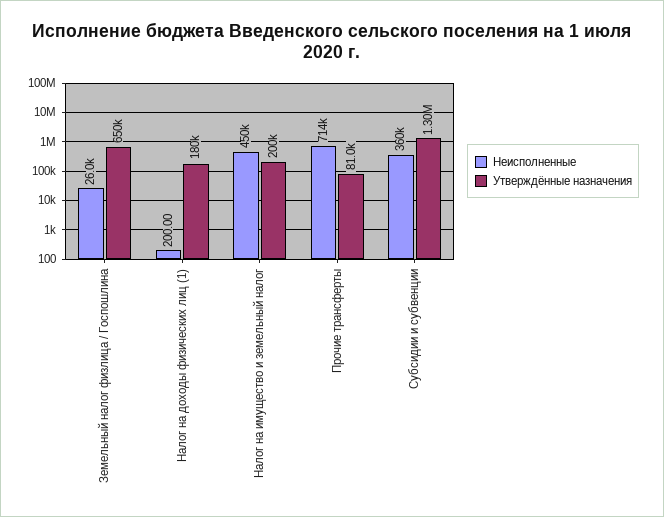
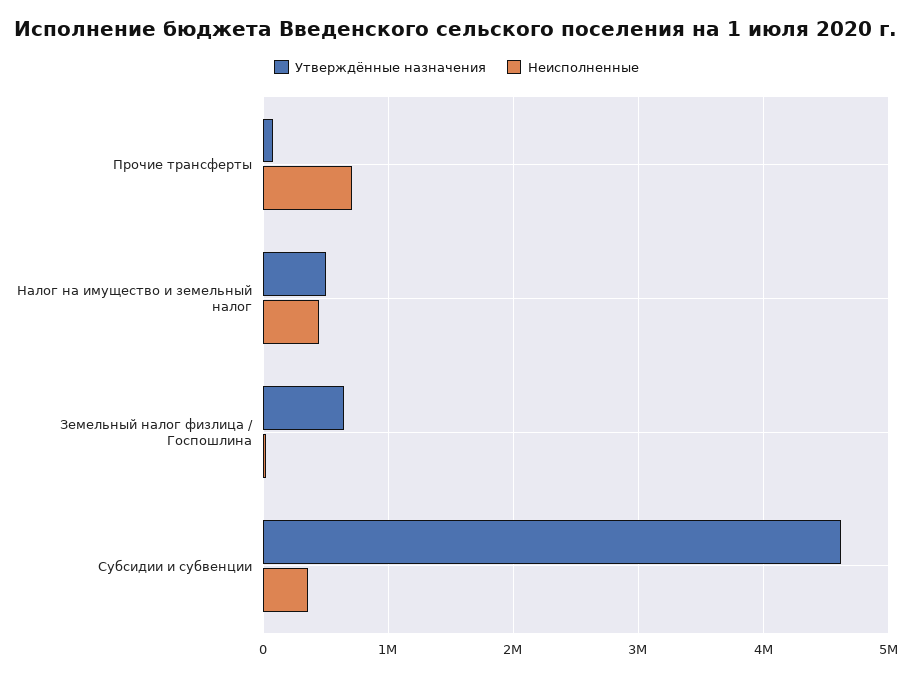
Неисполненные, Налог на доходы физических лиц (1): 200 -> none
Утверждённые назначения, Налог на доходы физических лиц (1): 180000 -> none
Утверждённые назначения, Налог на имущество и земельный налог: 200000 -> 500000
Утверждённые назначения, Субсидии и субвенции: 1300000 -> 4600000

